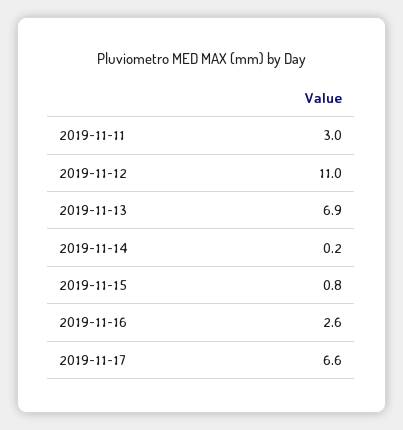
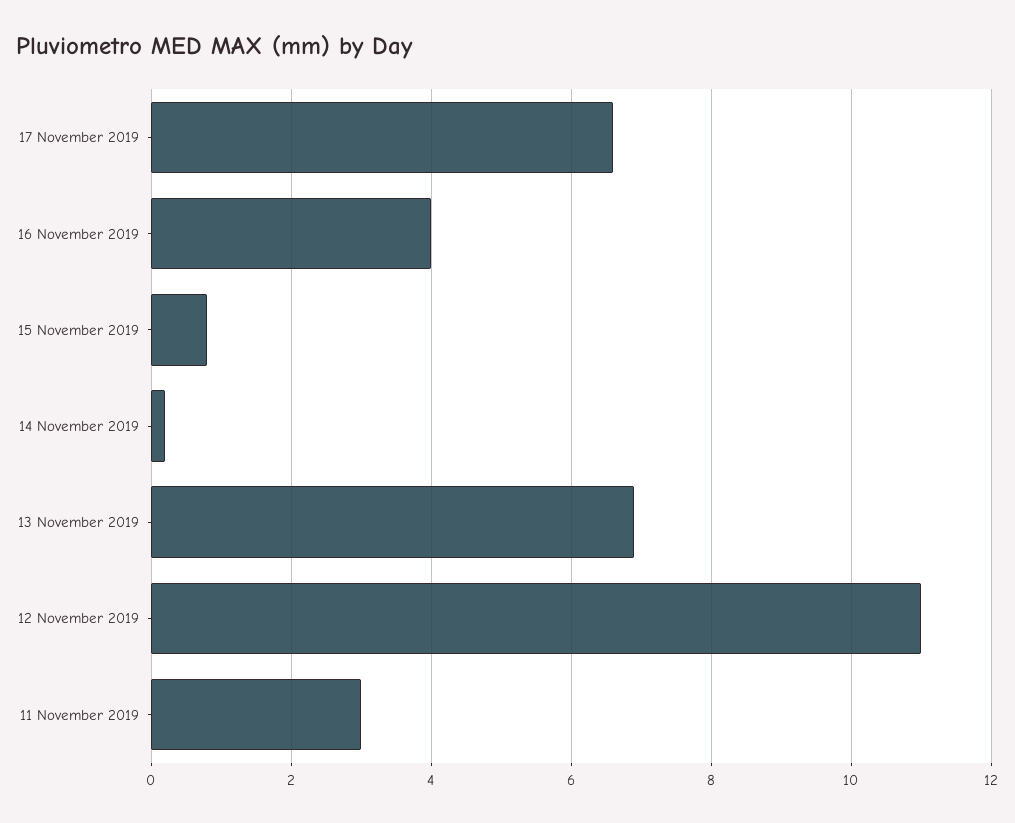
2019-11-16: 2.6 -> 4

